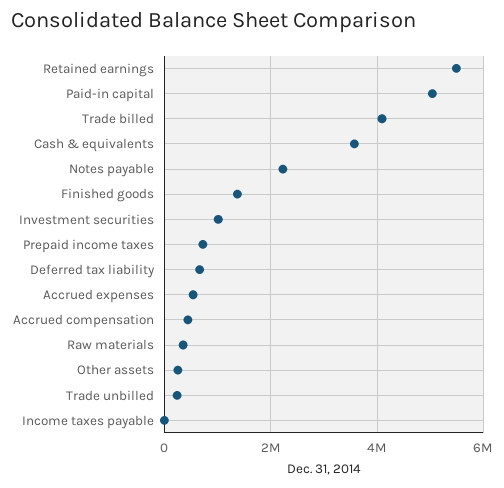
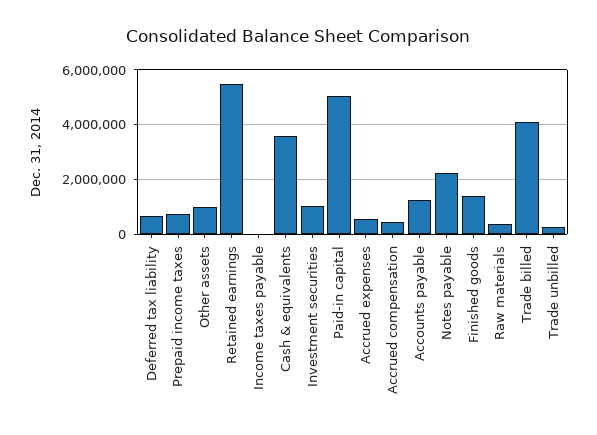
Other assets: 200000 -> 1000000
Accounts payable: none -> 1250000

